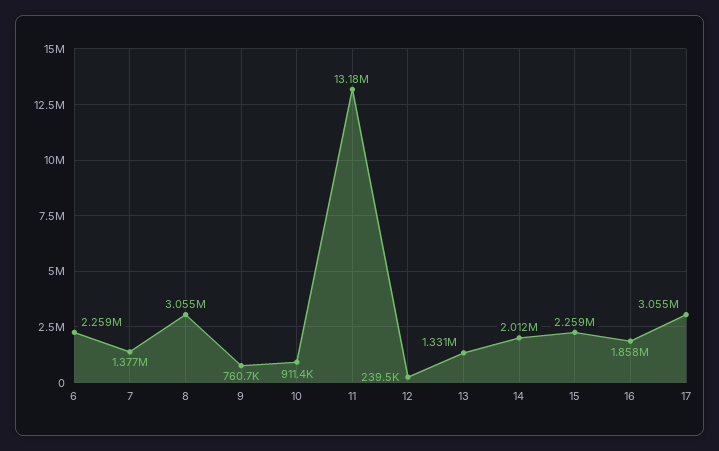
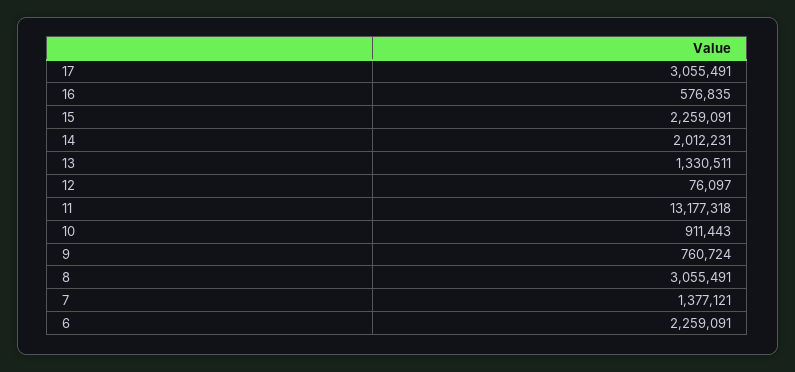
12: 239500 -> 76097
16: 1858000 -> 576835

